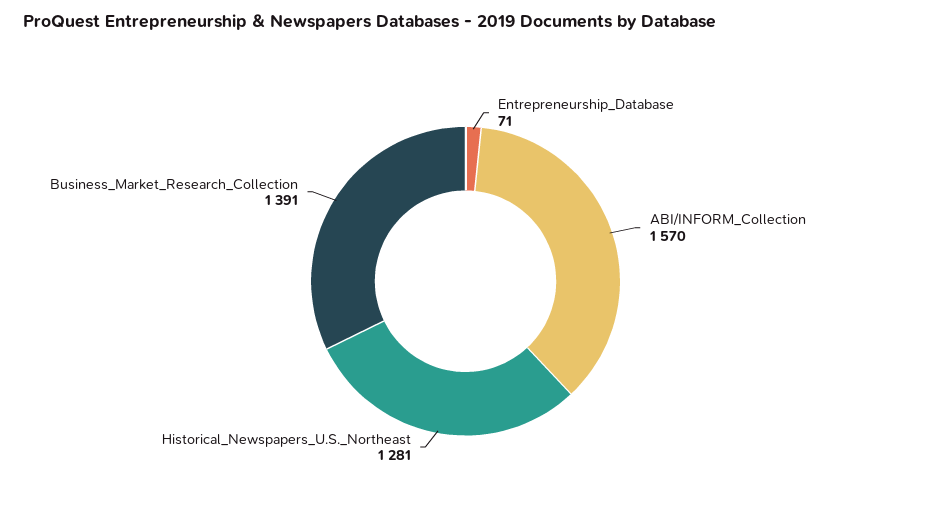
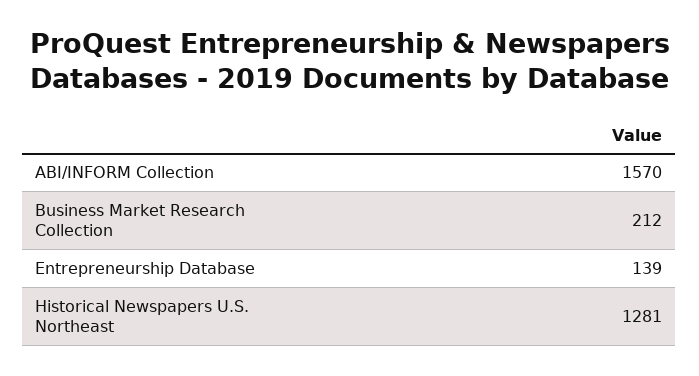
Entrepreneurship_Database: 71 -> 139
Business_Market_Research_Collection: 1391 -> 212

